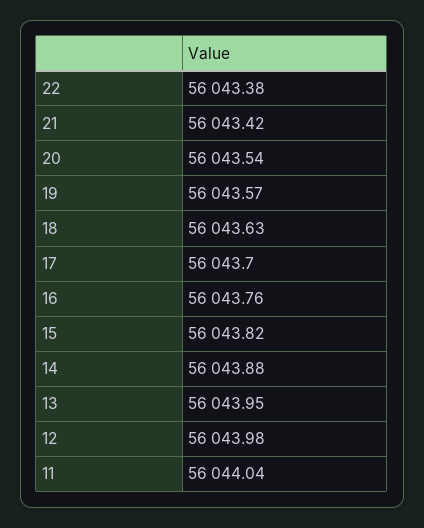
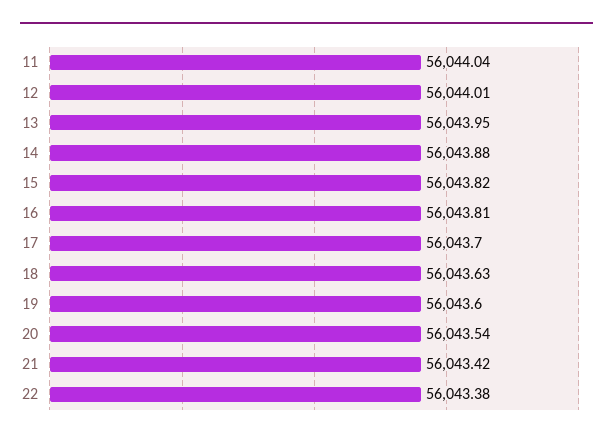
19: 56043.57 -> 56043.6
16: 56043.76 -> 56043.81
12: 56043.98 -> 56044.01

